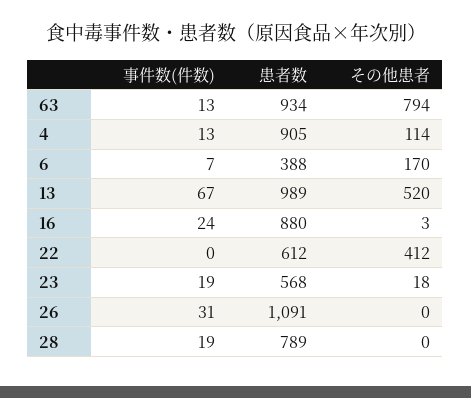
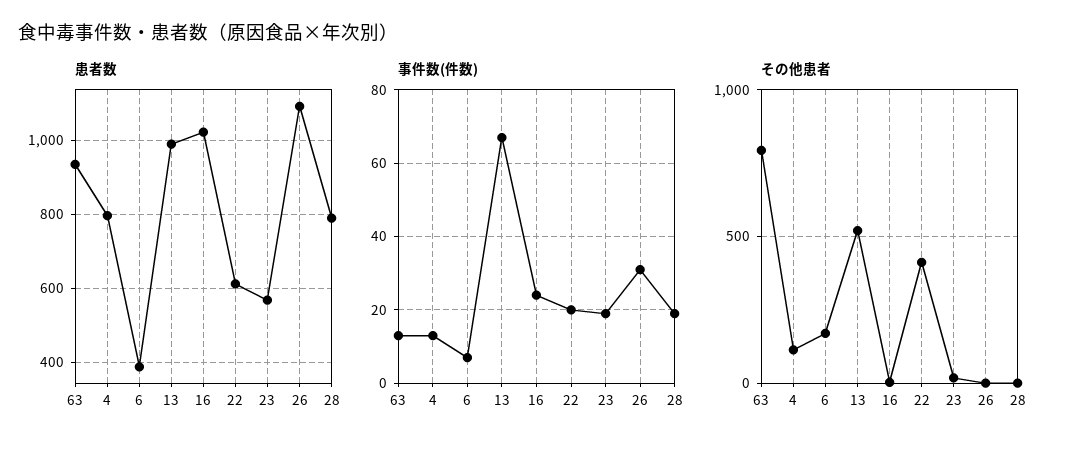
患者数, 4: 905 -> 800
患者数, 16: 880 -> 1020
事件数(件数), 22: 0 -> 20

